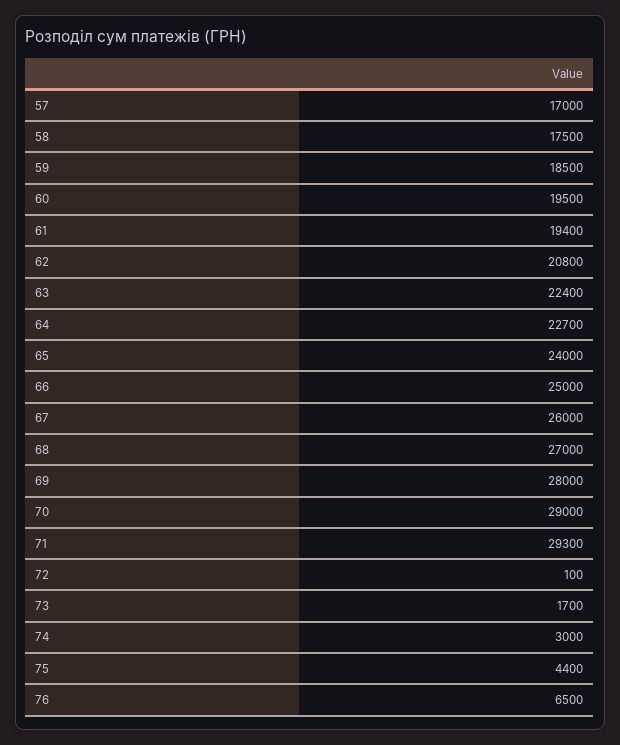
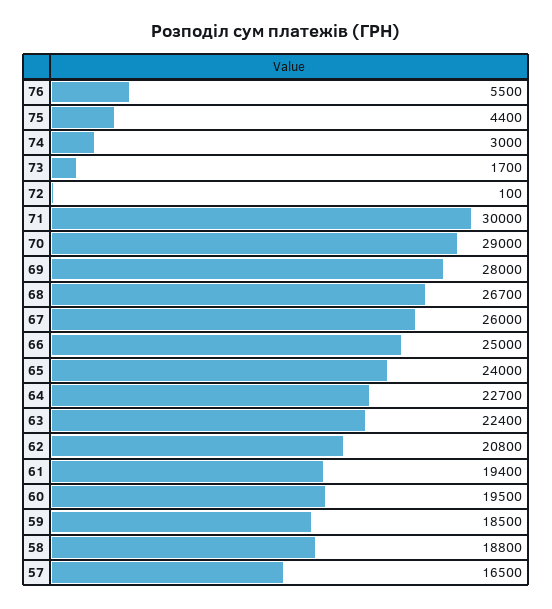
57: 17000 -> 16500
58: 17500 -> 18800
68: 27000 -> 26700
71: 29300 -> 30000
76: 6500 -> 5500

